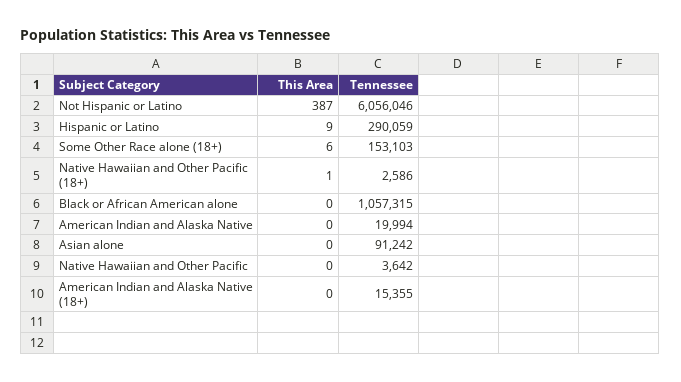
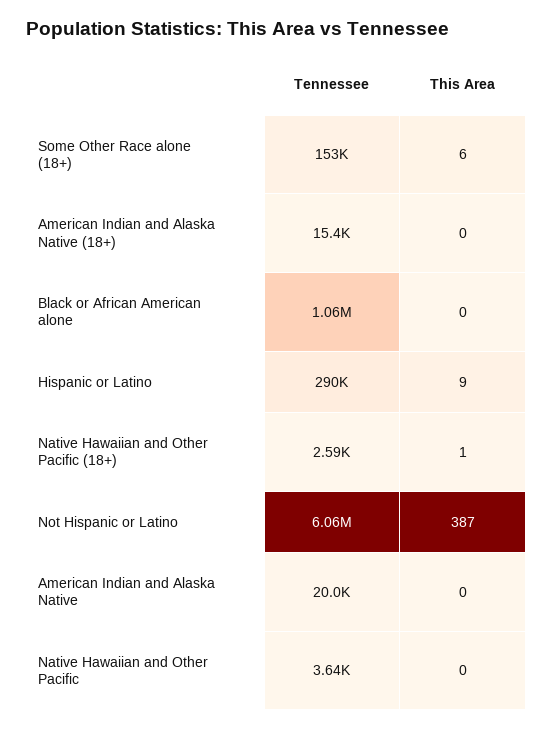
This Area, Asian alone: 0 -> none
Tennessee, Asian alone: 91242 -> none

